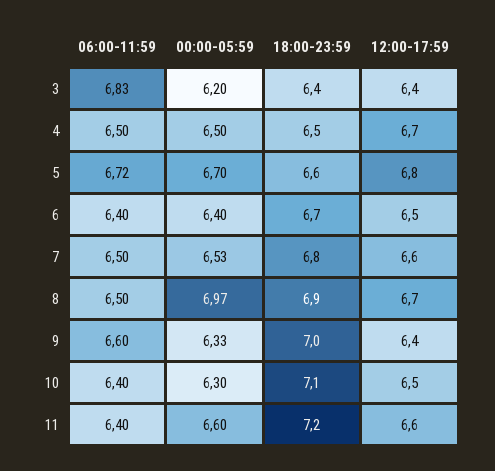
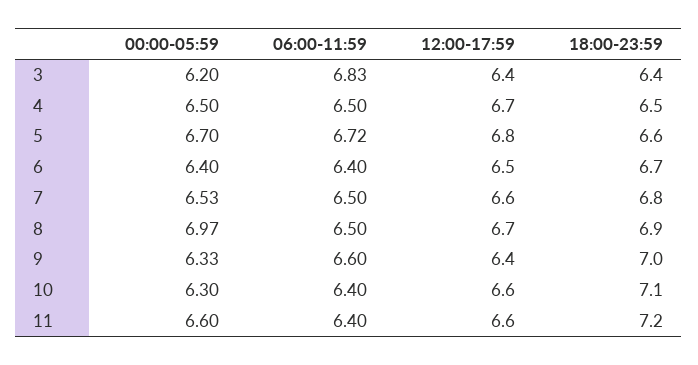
12:00-17:59, 10: 6.5 -> 6.6

